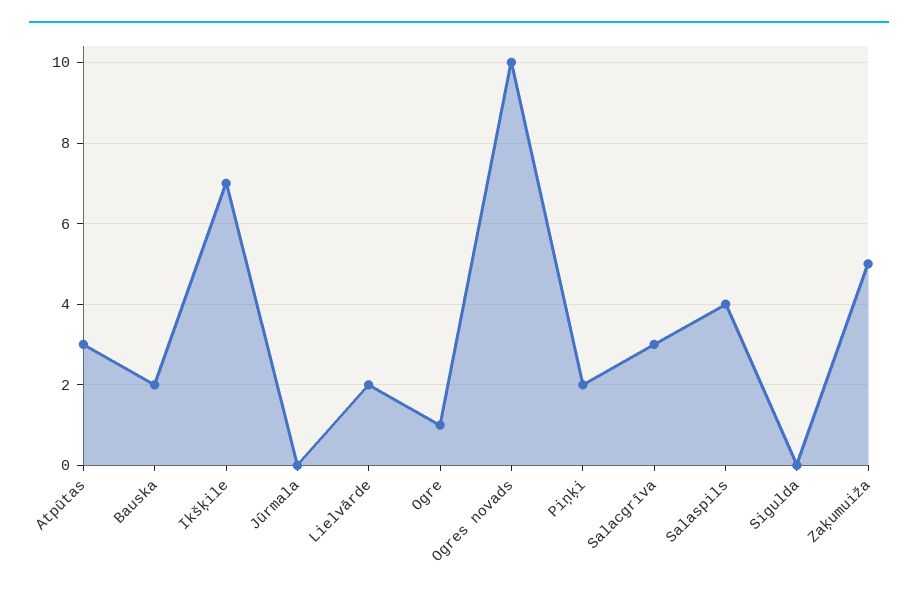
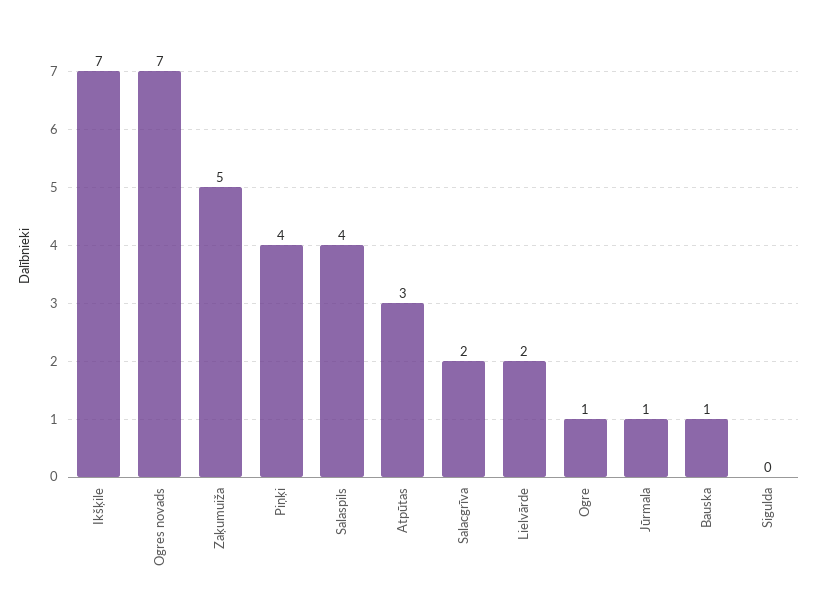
Bauska: 2 -> 1
Jūrmala: 0 -> 1
Ogres novads: 10 -> 7
Piņķi: 2 -> 4
Salacgrīva: 3 -> 2

